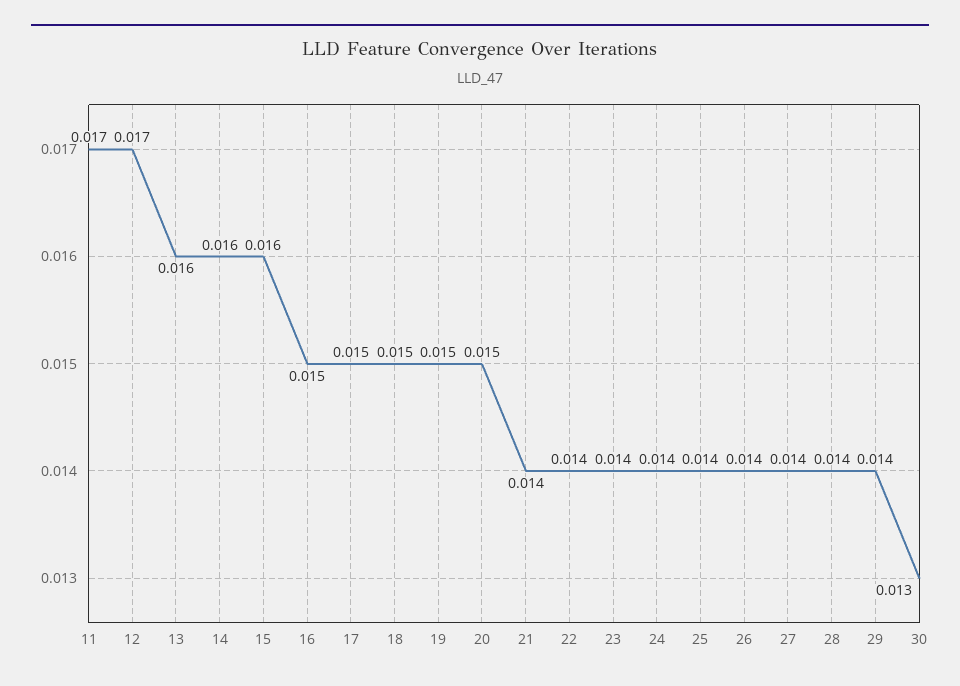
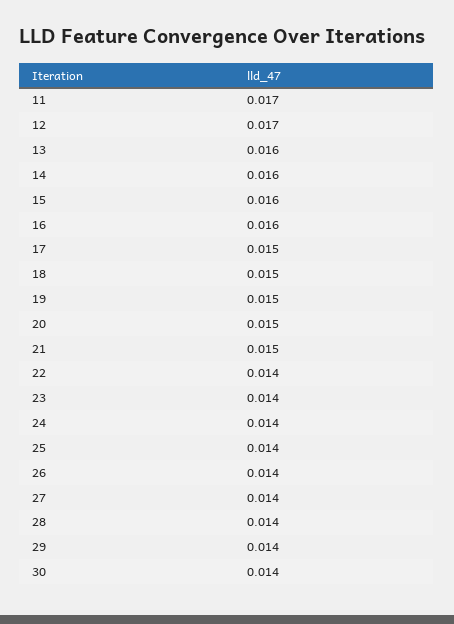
16: 0.015 -> 0.016
21: 0.014 -> 0.015
30: 0.013 -> 0.014

